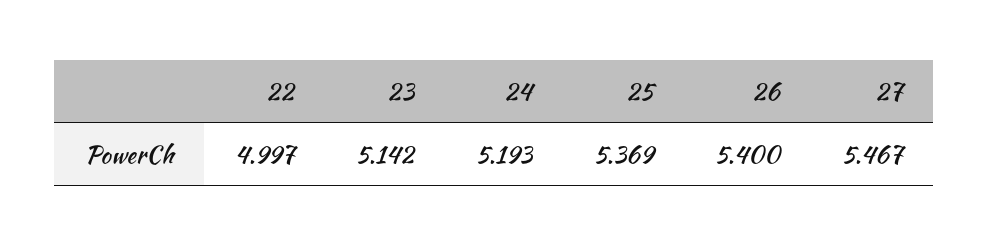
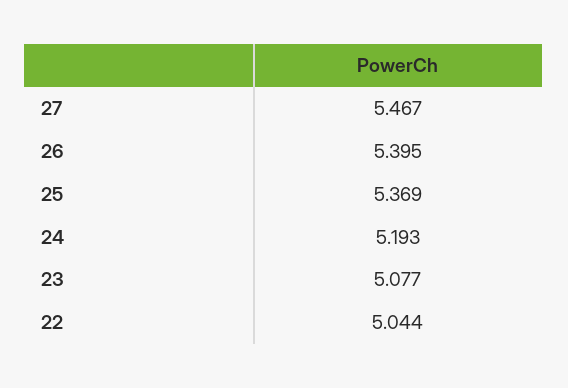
22: 4.997 -> 5.044
23: 5.142 -> 5.077
26: 5.4 -> 5.395

